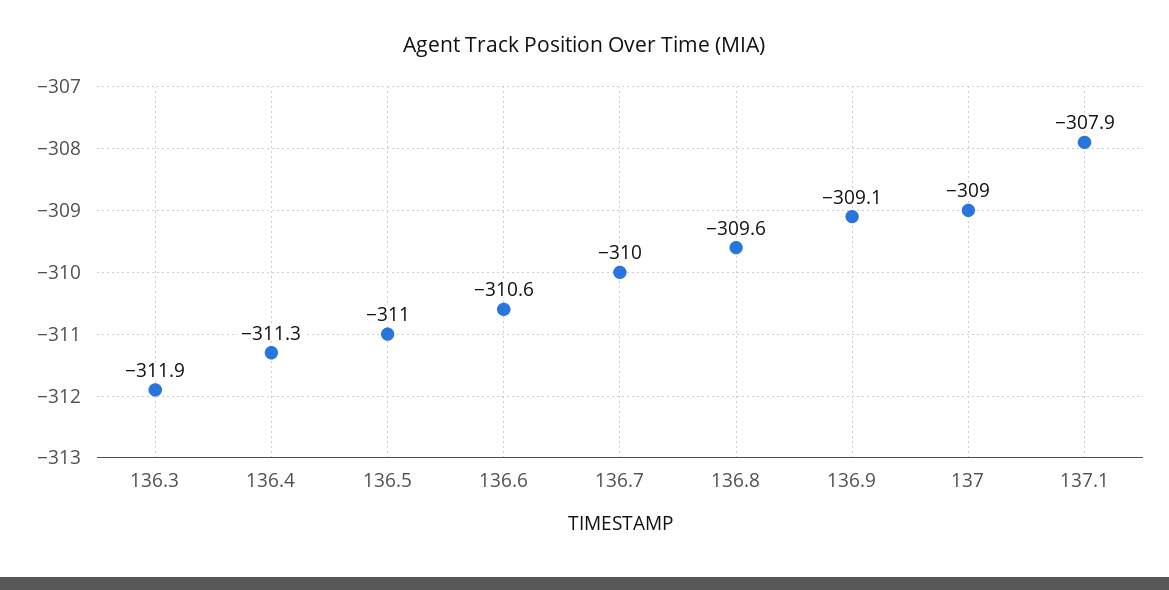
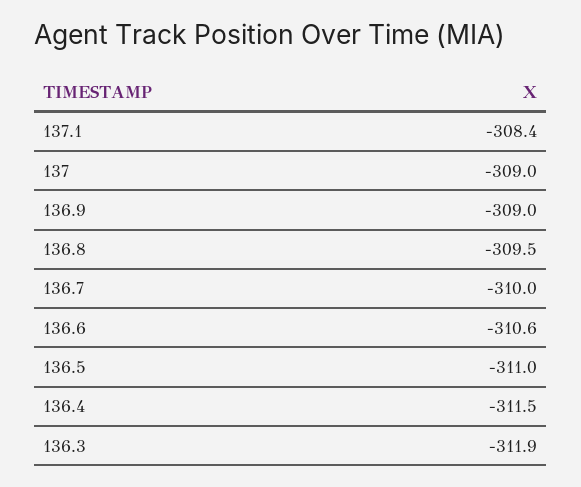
136.4: -311.3 -> -311.5
136.8: -309.6 -> -309.5
136.9: -309.1 -> -309
137.1: -307.9 -> -308.4

